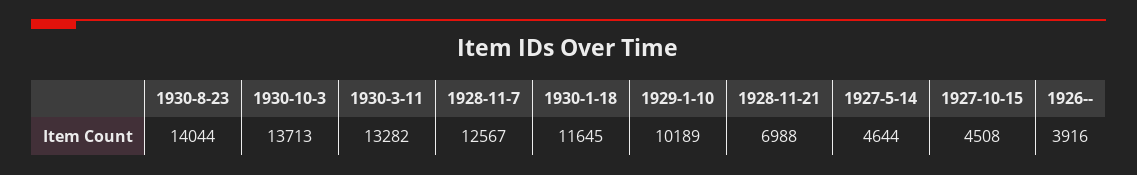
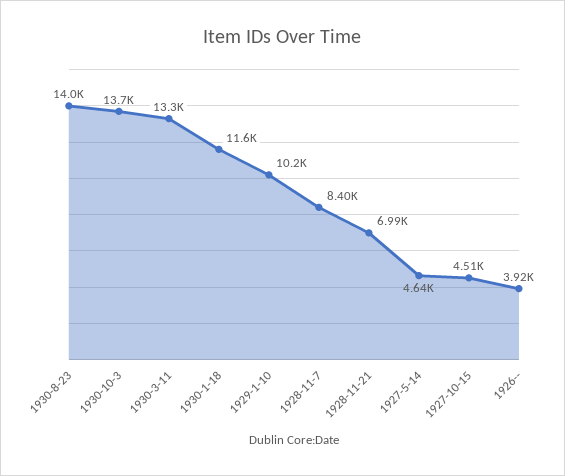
1928-11-7: 12567 -> 8400

